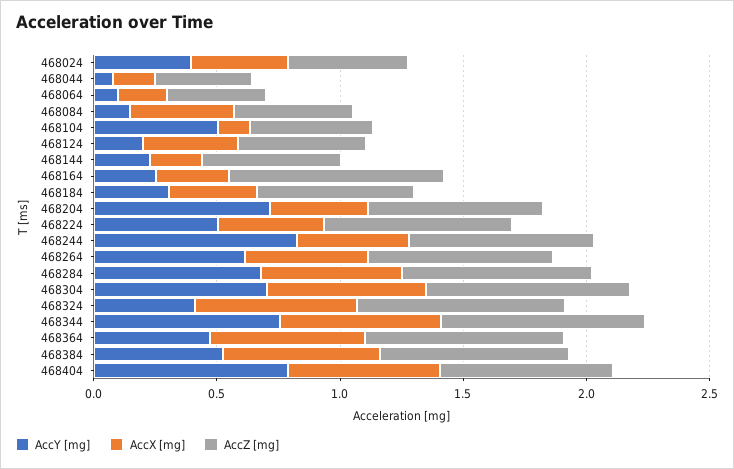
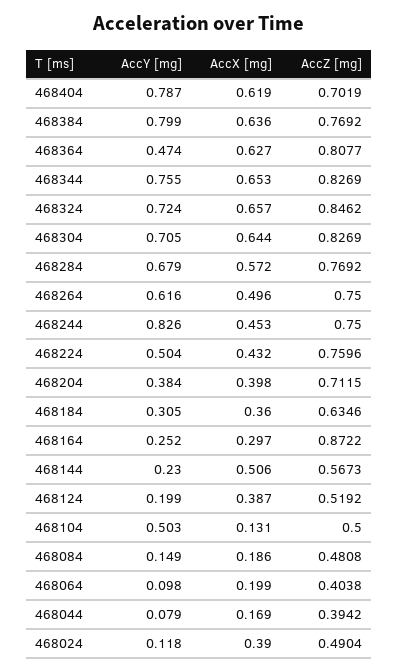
AccY [mg], 468024: 0.4 -> 0.118
AccX [mg], 468084: 0.4 -> 0.186
AccX [mg], 468144: 0.2 -> 0.506
AccY [mg], 468204: 0.7 -> 0.384
AccY [mg], 468324: 0.4 -> 0.724
AccY [mg], 468384: 0.5 -> 0.799

